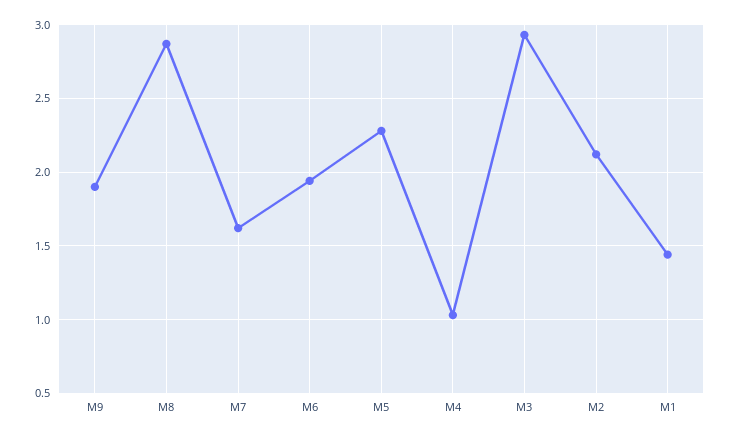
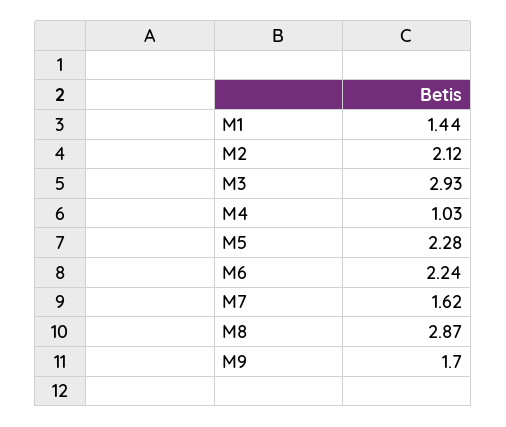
M9: 1.9 -> 1.7
M6: 1.95 -> 2.24

